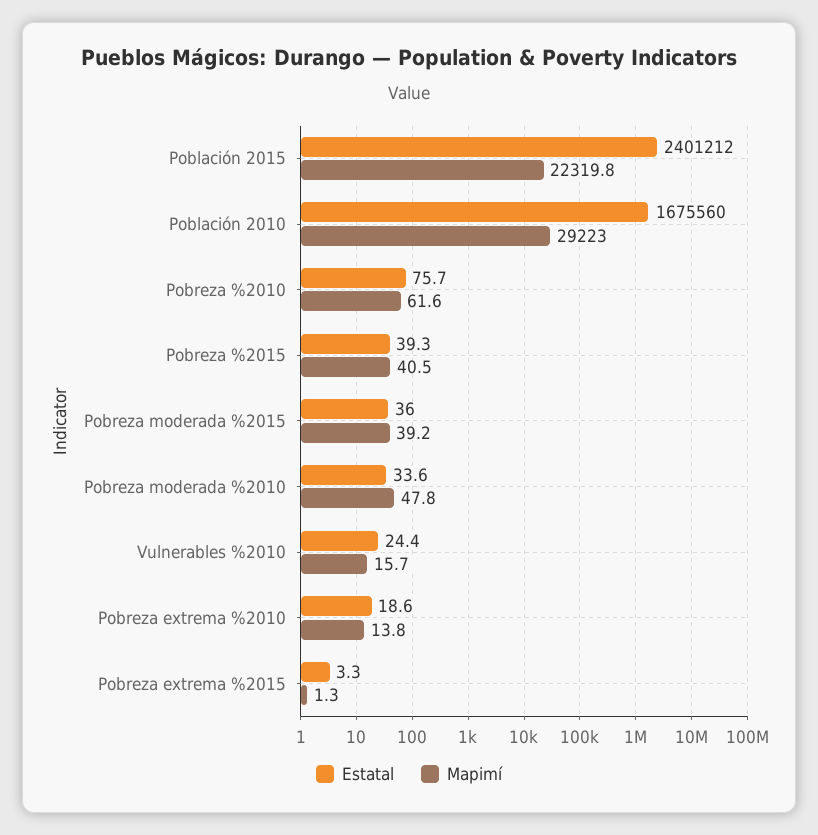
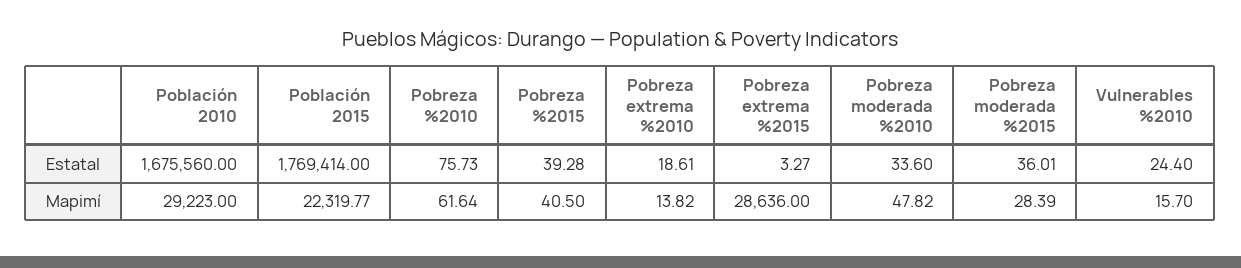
Estatal, Población 2015: 2401212 -> 1769414
Mapimí, Pobreza moderada %2015: 39.2 -> 28.39
Mapimí, Pobreza extrema %2015: 1.3 -> 28636

